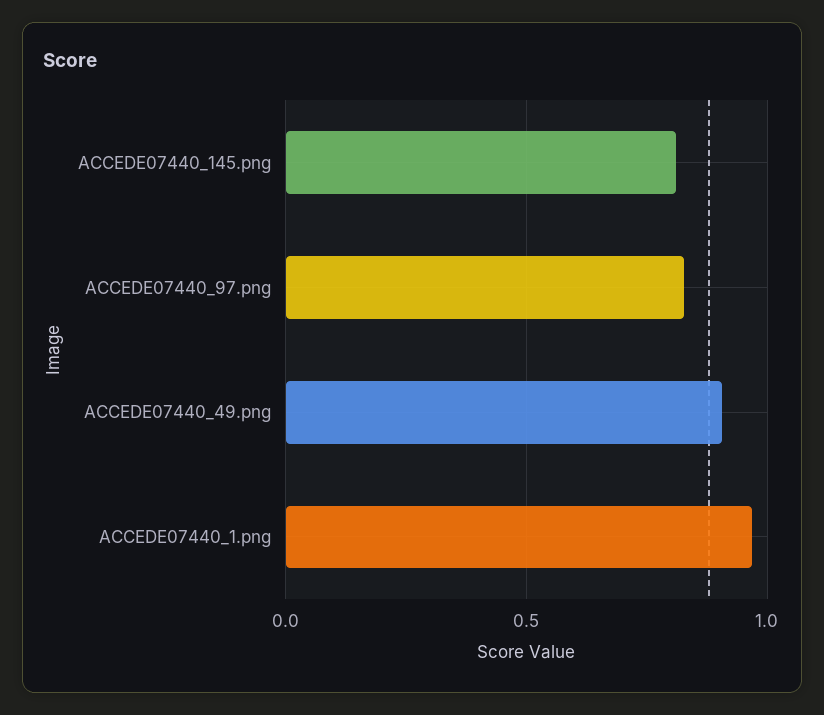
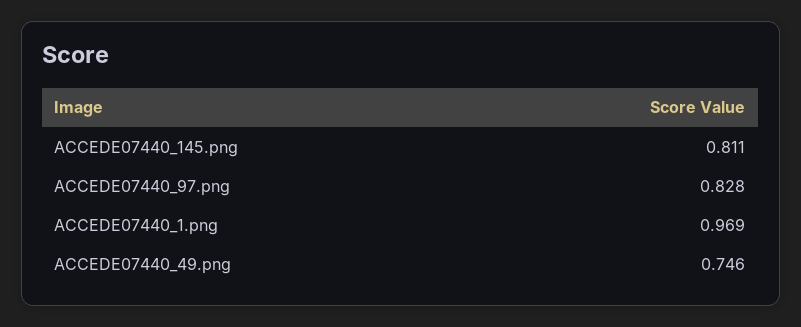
ACCEDE07440_49.png: 0.9 -> 0.746

